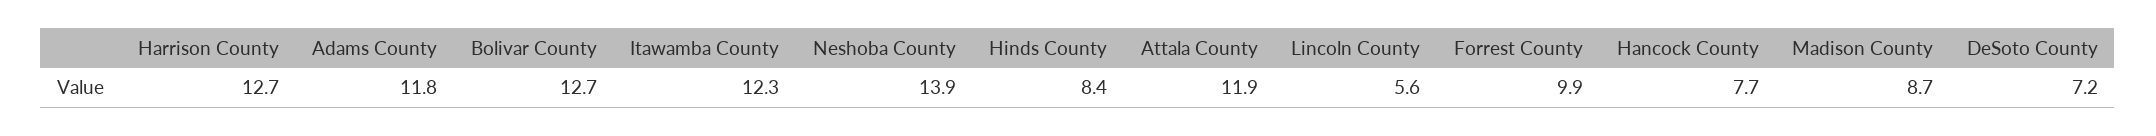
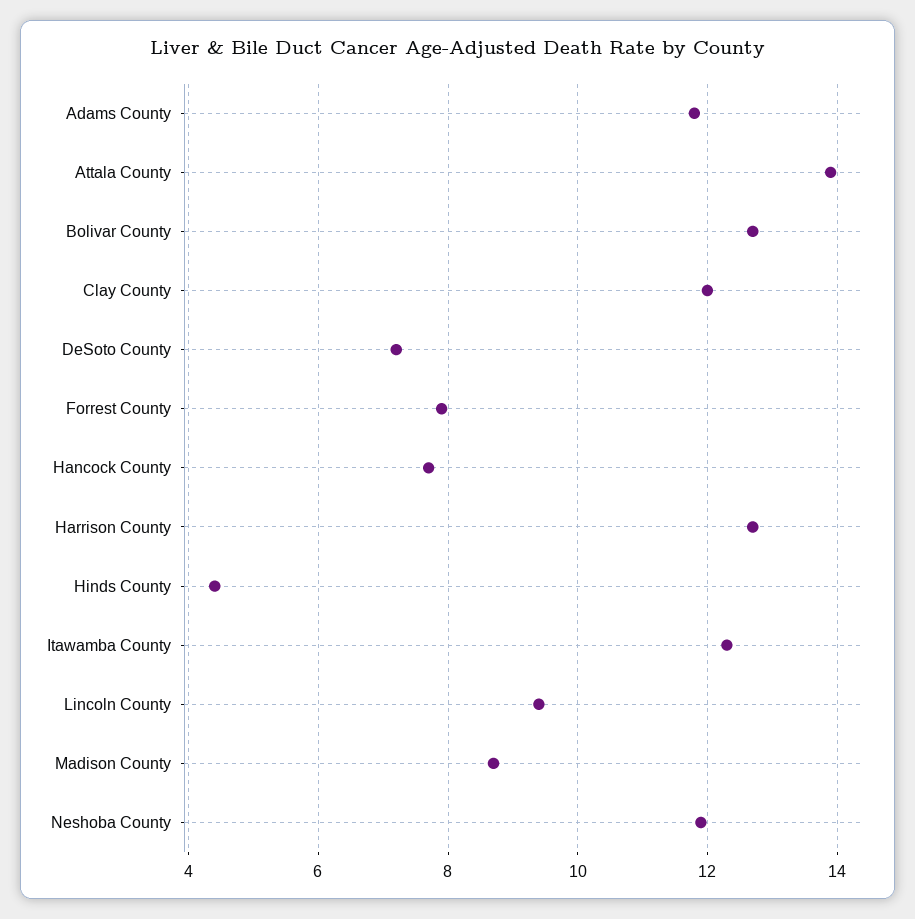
Neshoba County: 13.9 -> 12
Hinds County: 8.4 -> 4.5
Attala County: 11.9 -> 14
Lincoln County: 5.6 -> 9.5
Forrest County: 9.9 -> 8
Clay County: none -> 12

